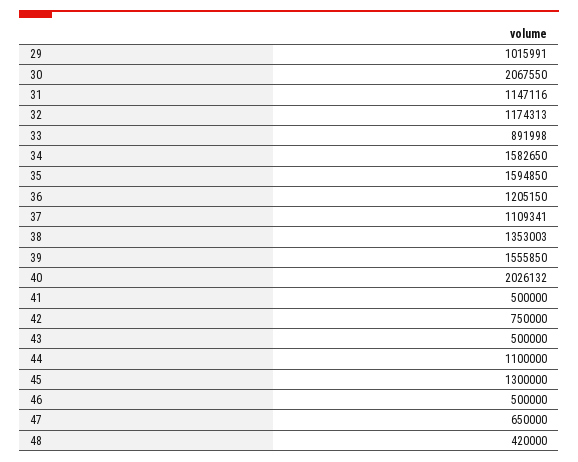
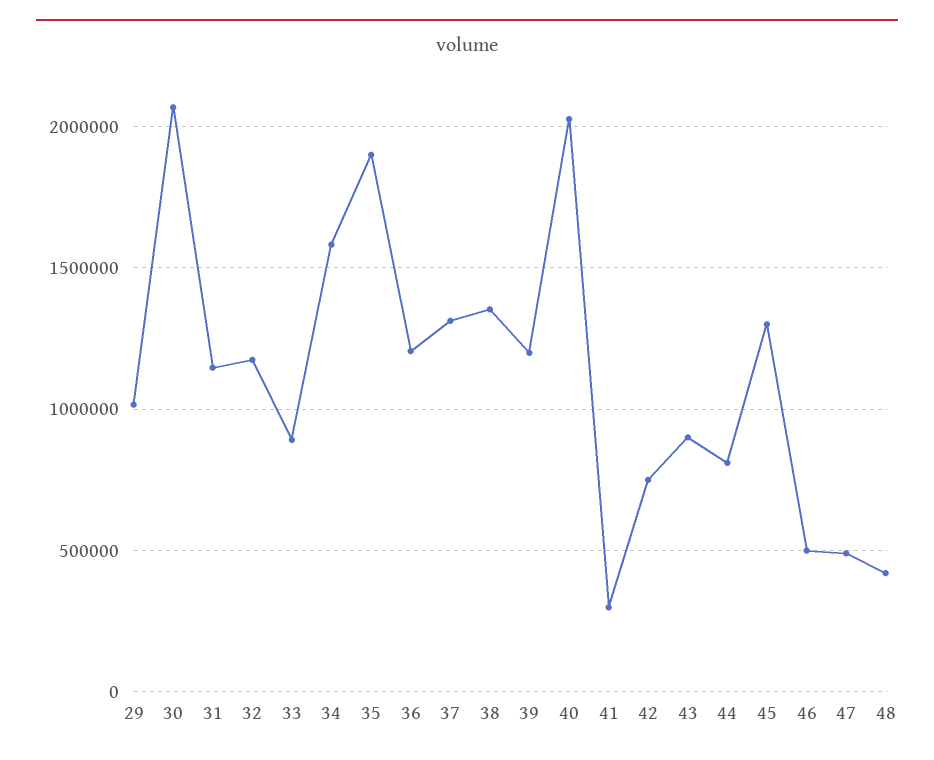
35: 1594850 -> 1900000
37: 1109341 -> 1300000
39: 1555850 -> 1200000
41: 500000 -> 300000
43: 500000 -> 900000
44: 1100000 -> 800000
47: 650000 -> 500000

